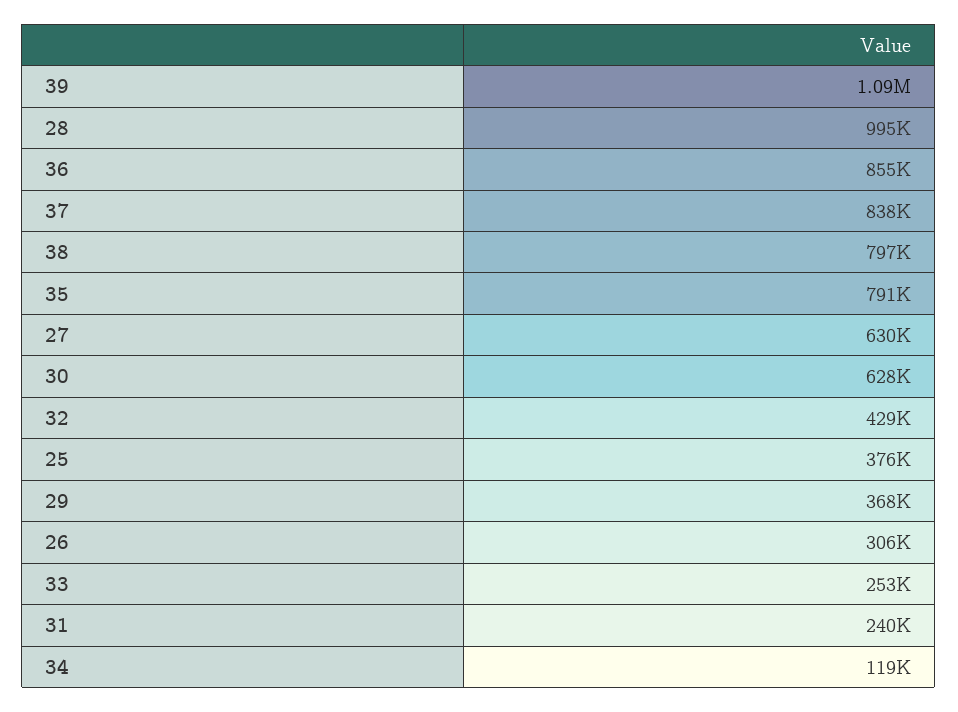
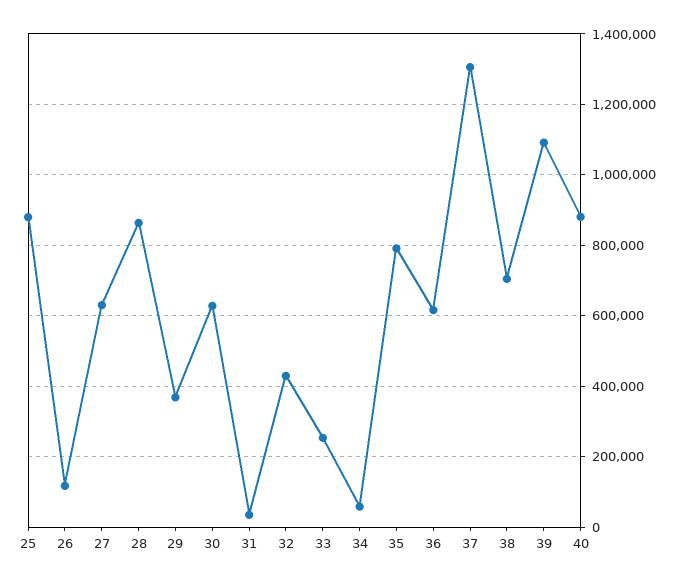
28: 995000 -> 860000
36: 855000 -> 620000
37: 838000 -> 1300000
38: 797000 -> 700000
25: 376000 -> 880000
26: 306000 -> 120000
31: 240000 -> 40000
34: 119000 -> 60000
40: none -> 880000

